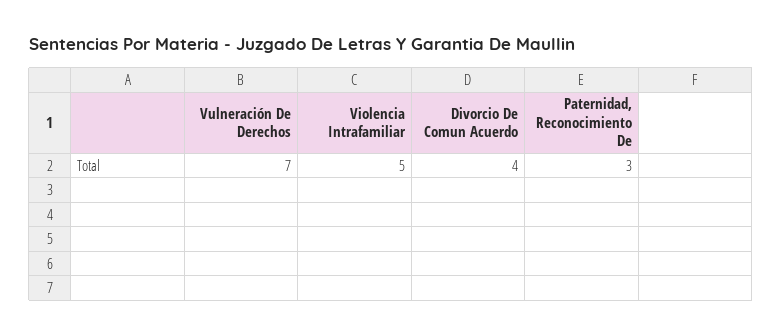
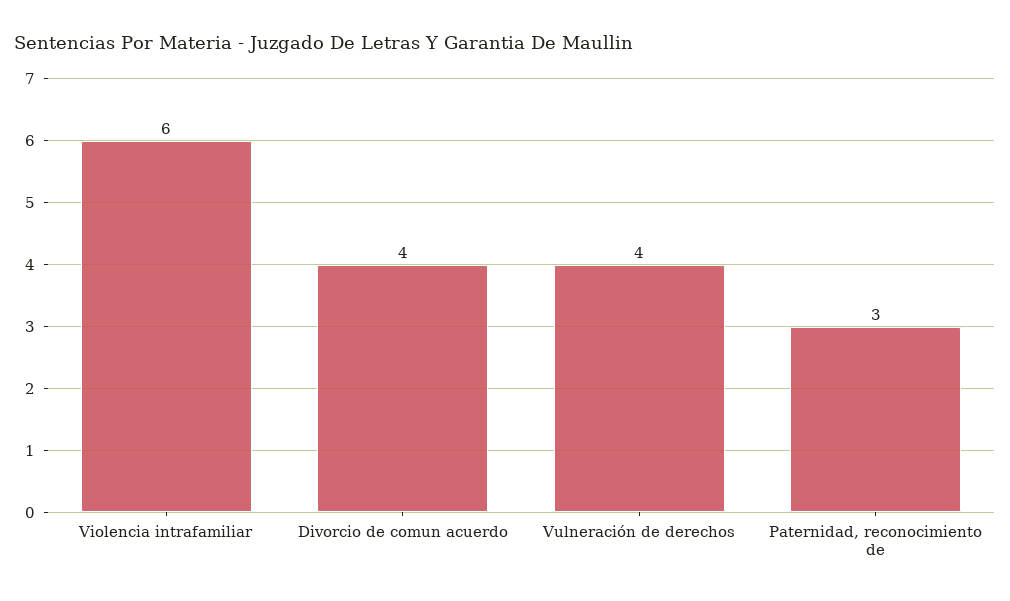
Vulneración De Derechos: 7 -> 4
Violencia Intrafamiliar: 5 -> 6

